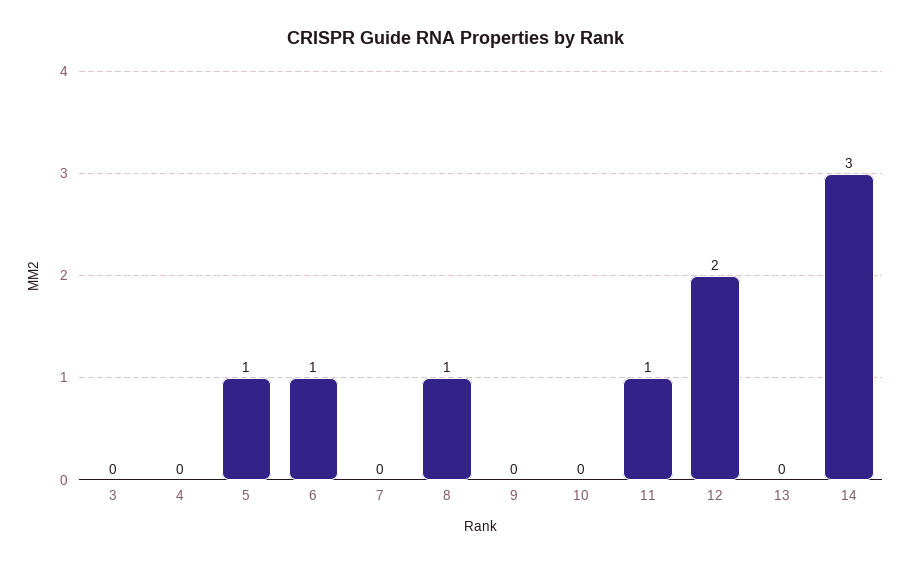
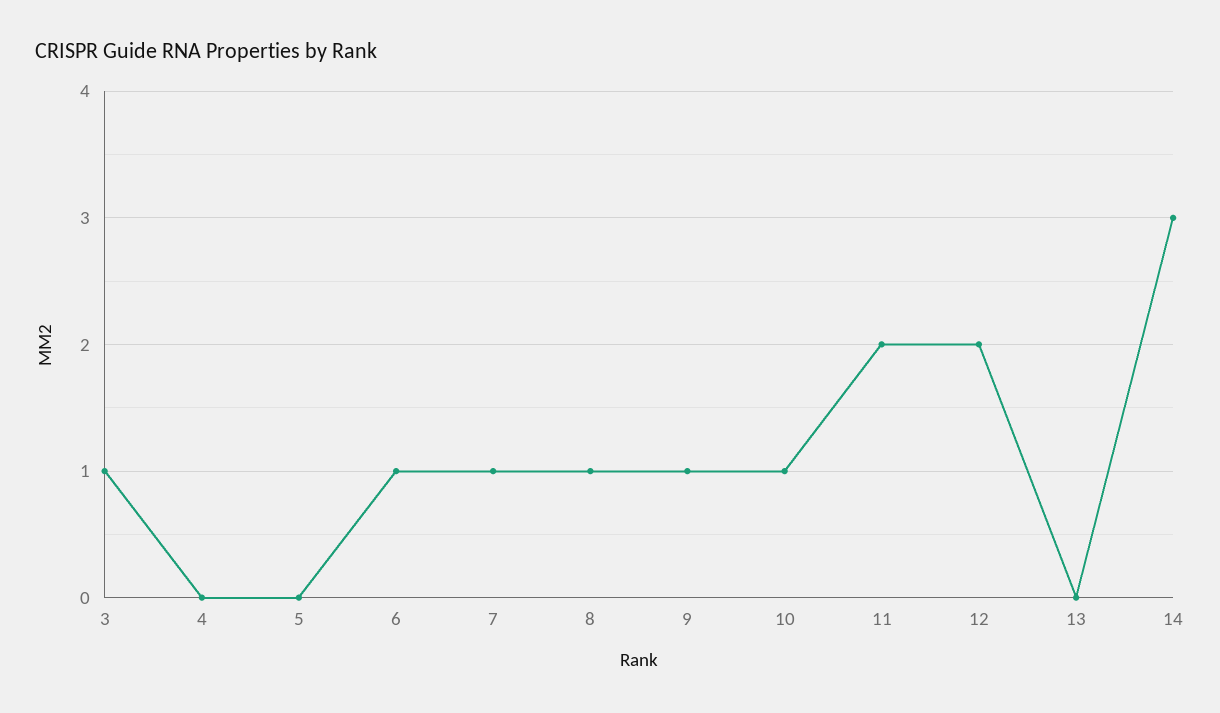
3: 0 -> 1
5: 1 -> 0
7: 0 -> 1
9: 0 -> 1
10: 0 -> 1
11: 1 -> 2

